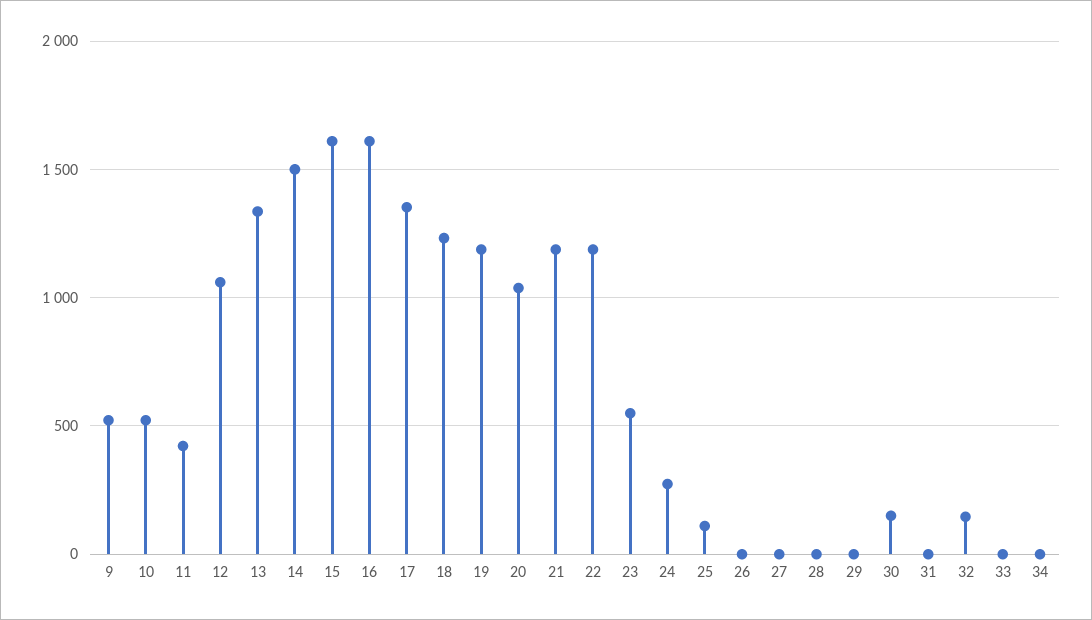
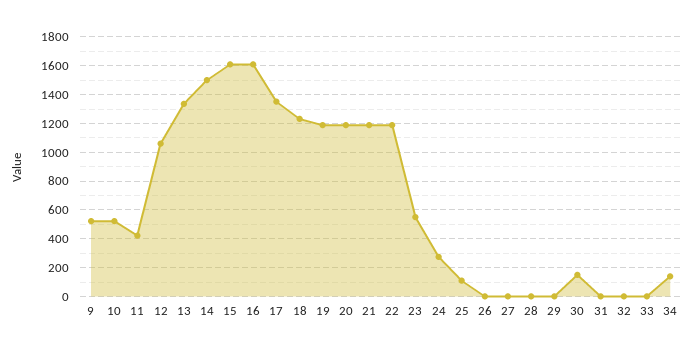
20: 1050 -> 1200
32: 150 -> 0
34: 0 -> 150

